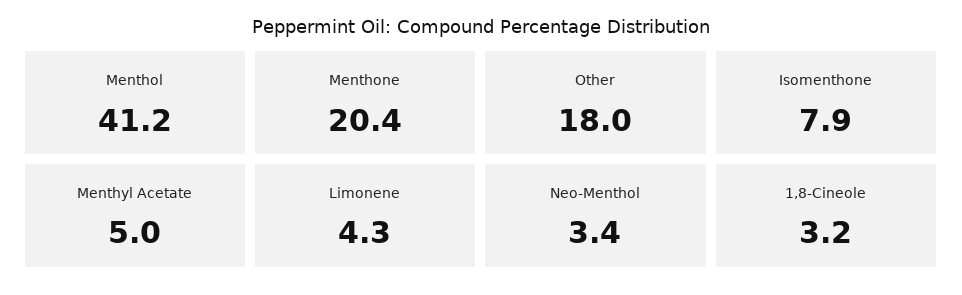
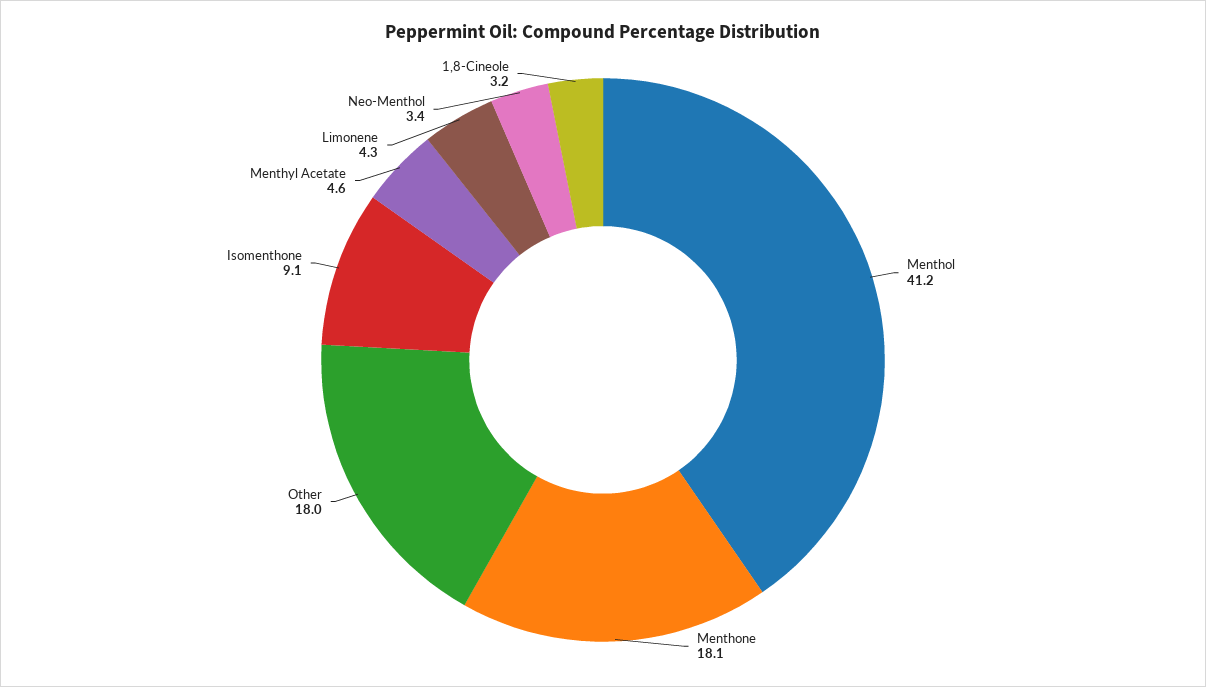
Menthone: 20.4 -> 18.1
Isomenthone: 7.9 -> 9.1
Menthyl Acetate: 5 -> 4.6

